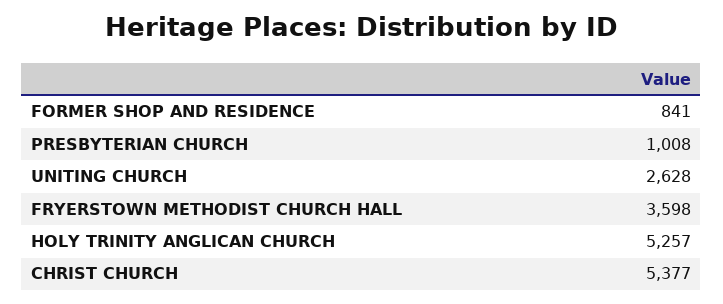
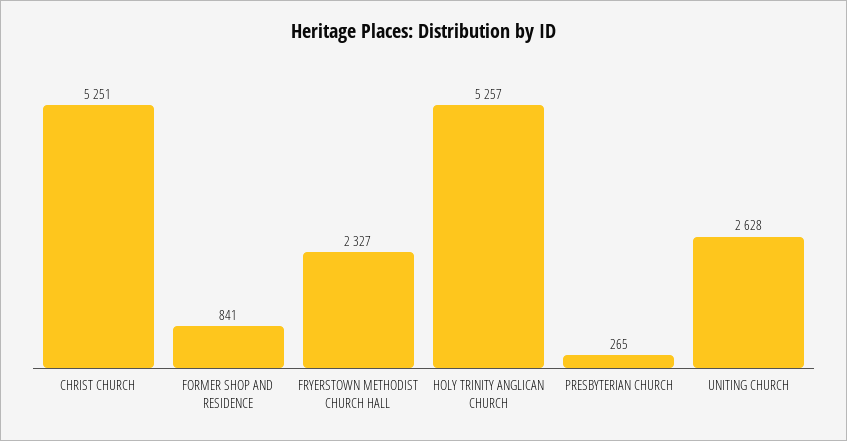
PRESBYTERIAN CHURCH: 1008 -> 265
FRYERSTOWN METHODIST CHURCH HALL: 3598 -> 2327
CHRIST CHURCH: 5377 -> 5251

